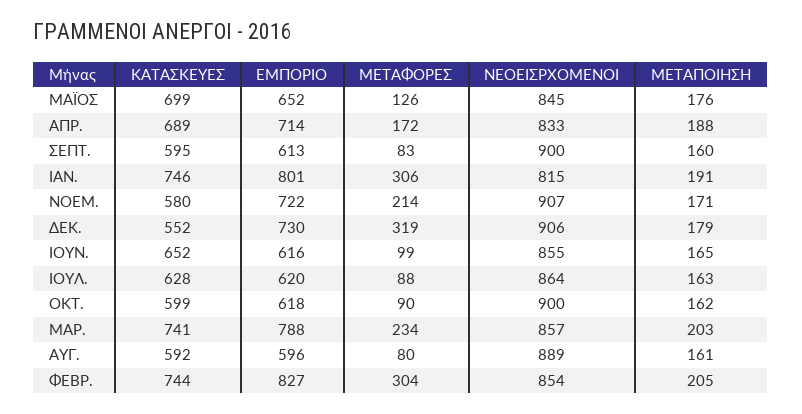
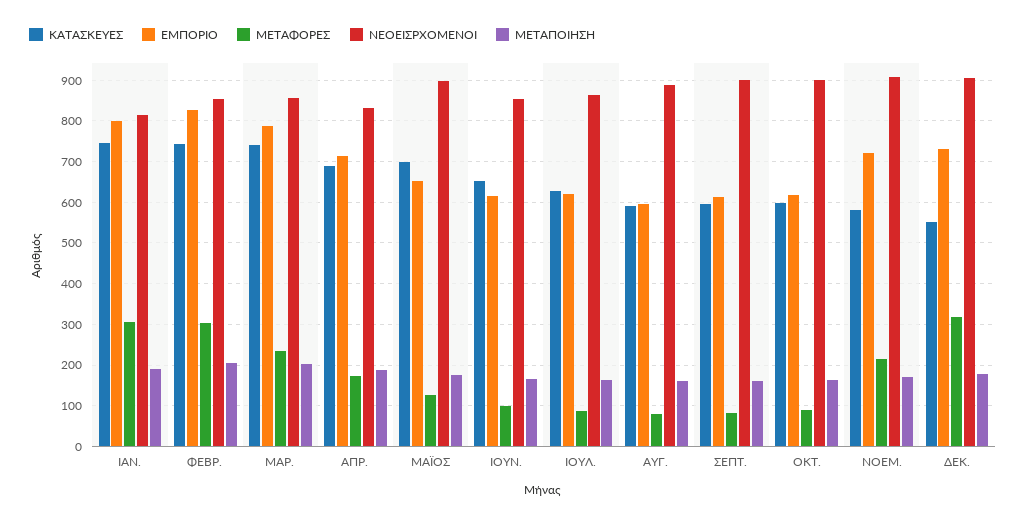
ΝΕΟΕΙΣΡΧΟΜΕΝΟΙ, ΜΑΪΟΣ: 845 -> 900

